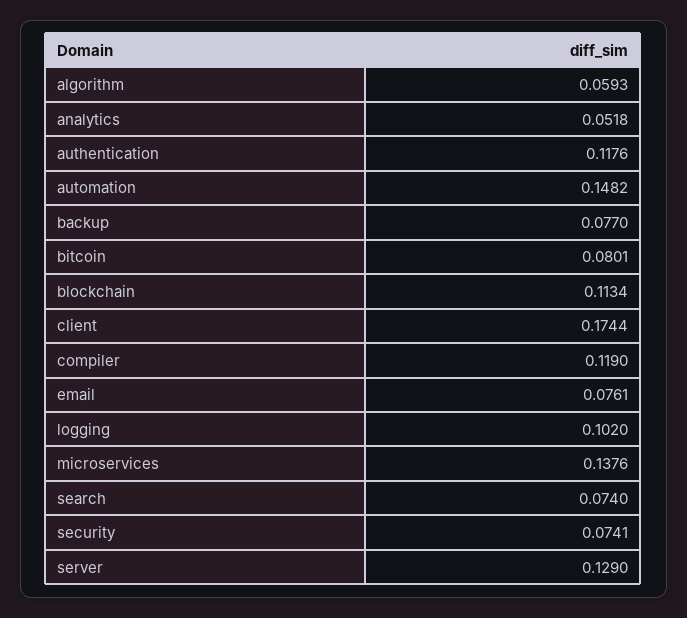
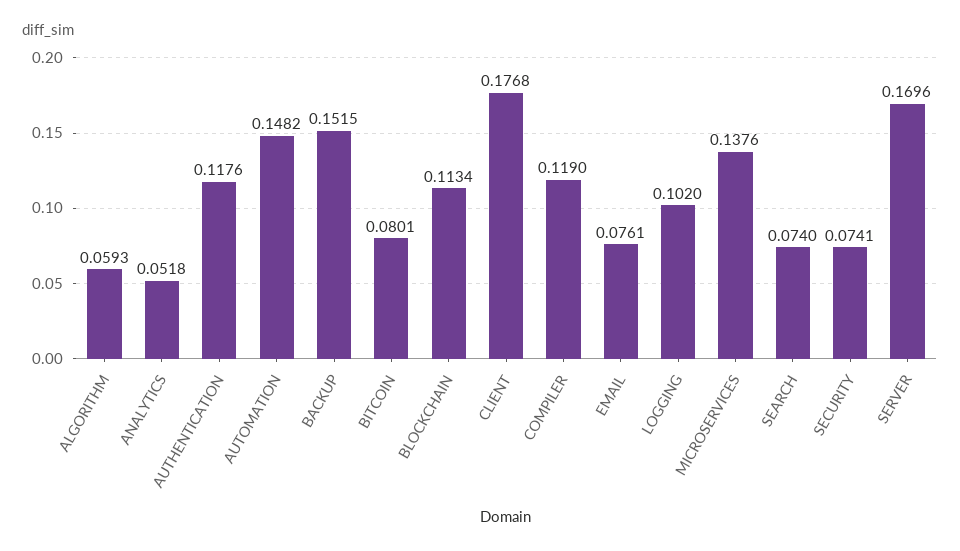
backup: 0.077 -> 0.1515
client: 0.1744 -> 0.1768
server: 0.129 -> 0.1696

